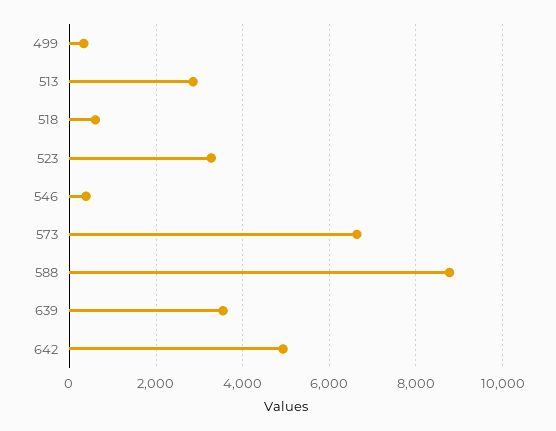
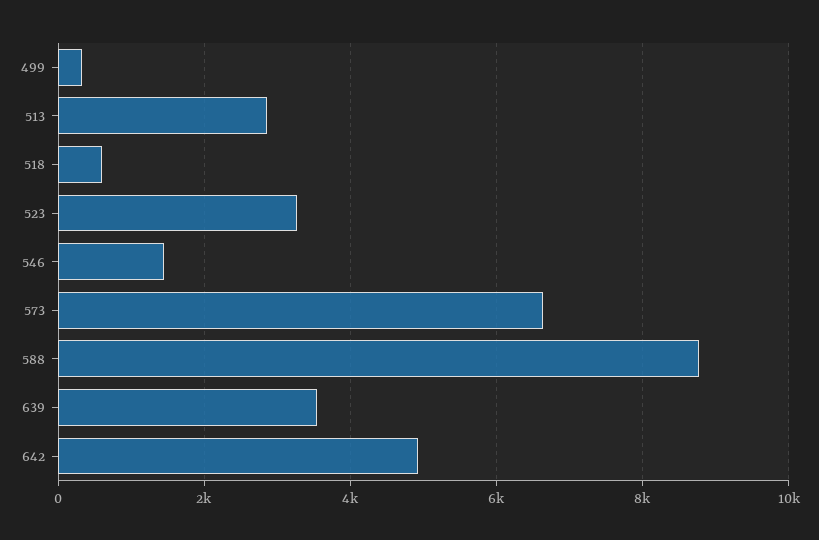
546: 400 -> 1400

